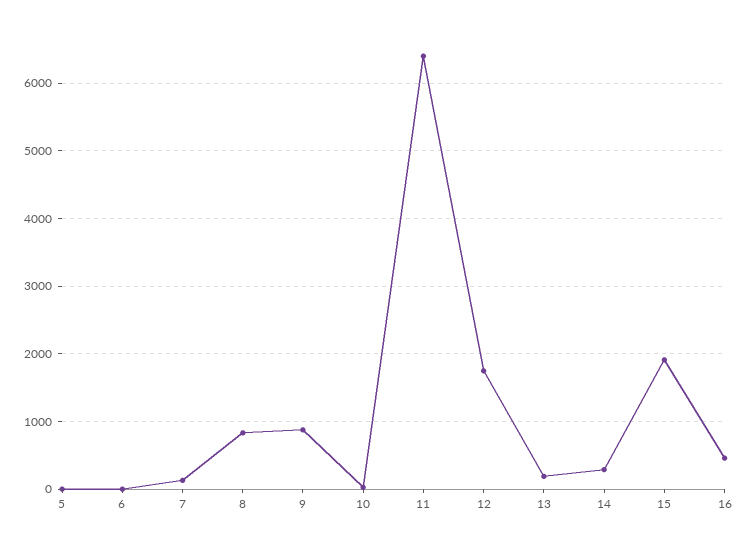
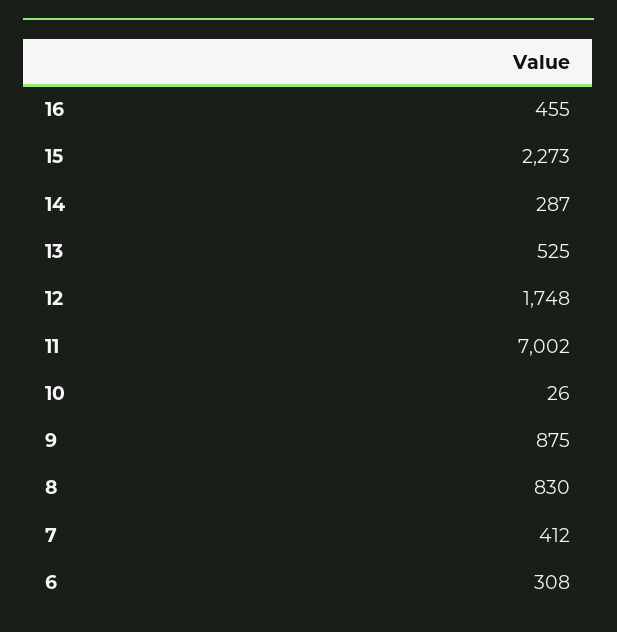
5: 0 -> none
6: 0 -> 308
7: 100 -> 412
11: 6400 -> 7002
13: 200 -> 525
15: 1900 -> 2273

